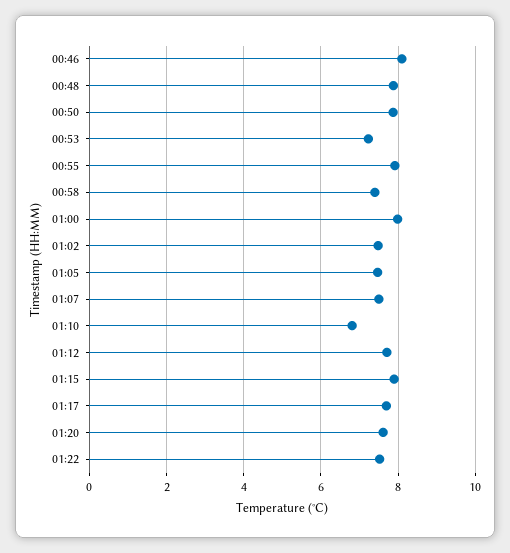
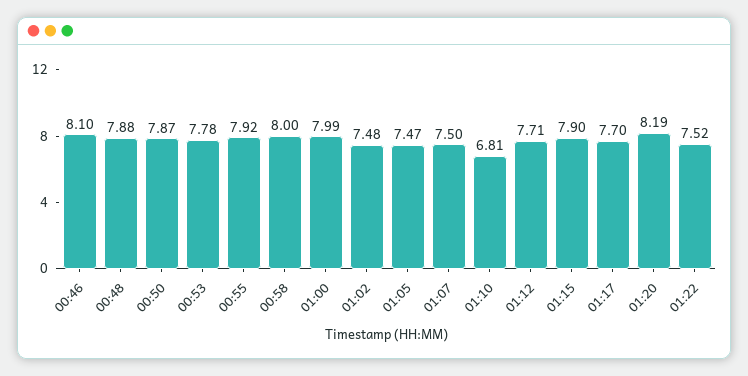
00:53: 7.2 -> 7.78
00:58: 7.4 -> 8
01:20: 7.6 -> 8.19

